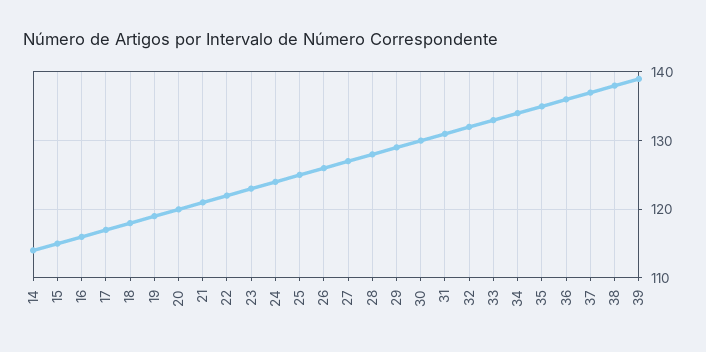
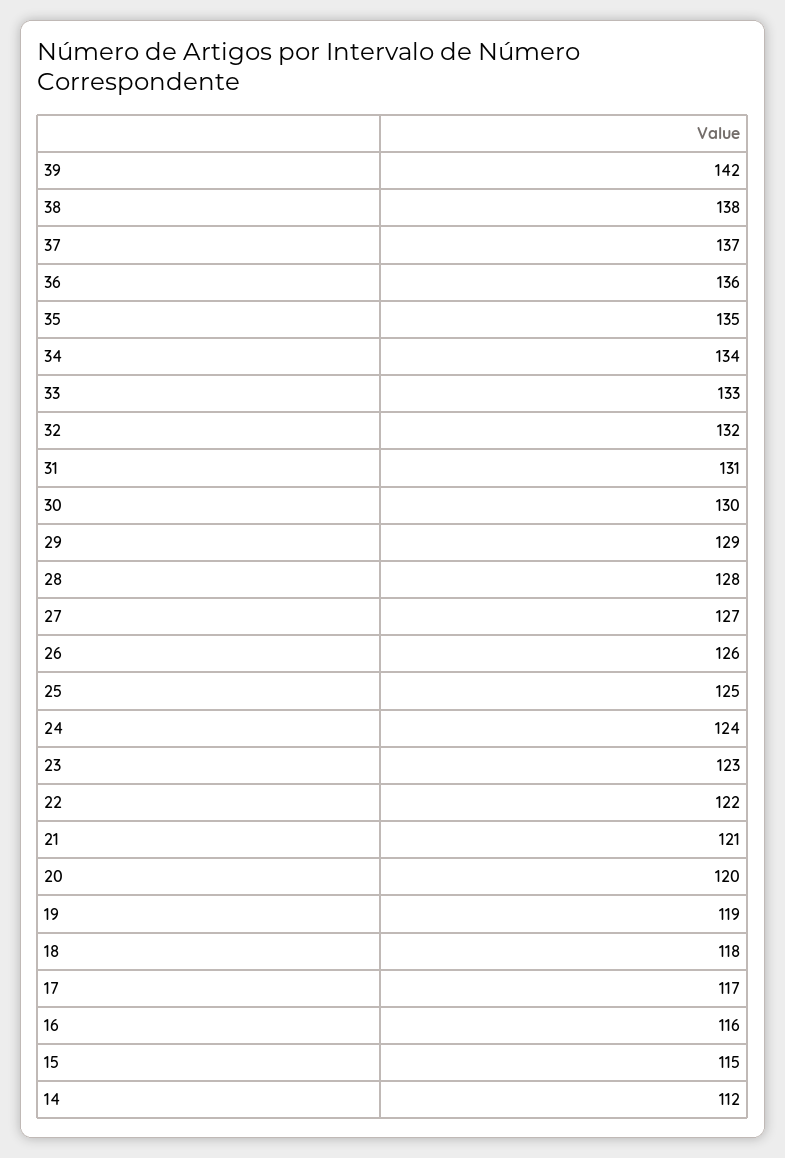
14: 114 -> 112
39: 139 -> 142

